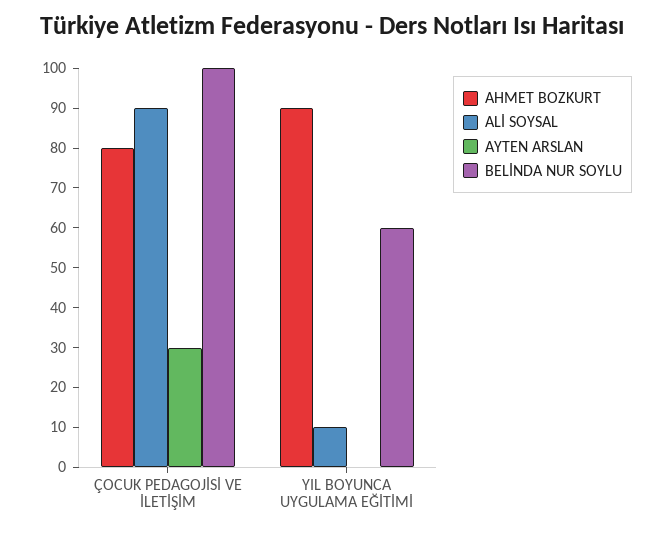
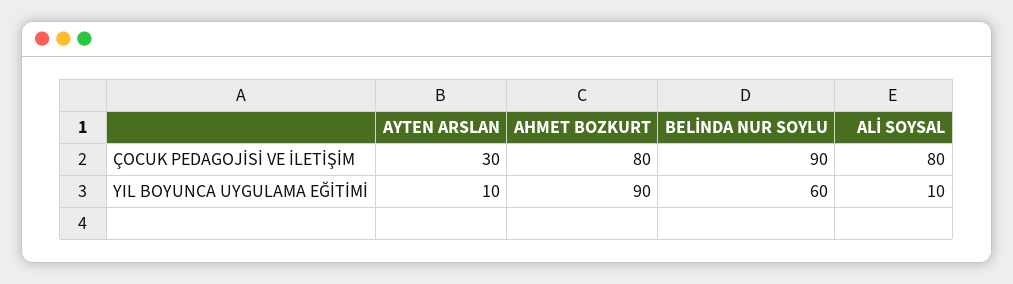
ALİ SOYSAL, ÇOCUK PEDAGOJİSİ VE İLETİŞİM: 90 -> 80
BELİNDA NUR SOYLU, ÇOCUK PEDAGOJİSİ VE İLETİŞİM: 100 -> 90
AYTEN ARSLAN, YIL BOYUNCA UYGULAMA EĞİTİMİ: 0 -> 10

